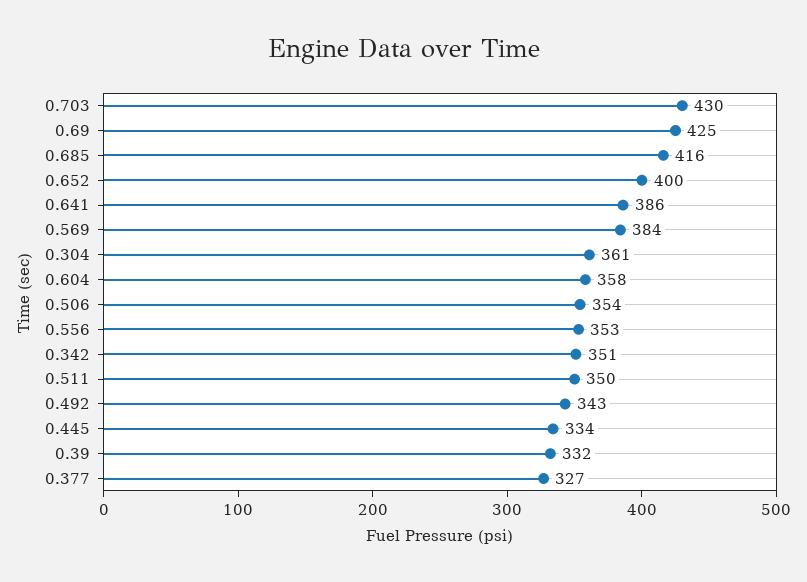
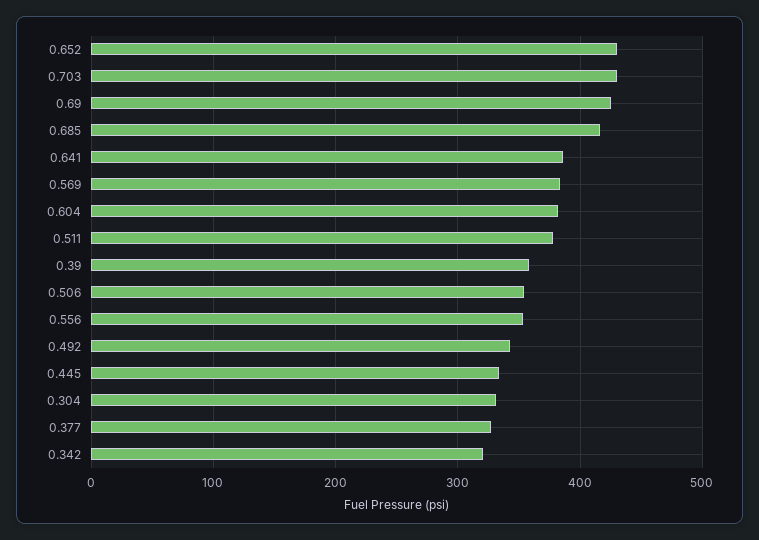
0.652: 400 -> 430
0.304: 361 -> 330
0.604: 358 -> 380
0.342: 351 -> 320
0.511: 350 -> 380
0.39: 332 -> 360

